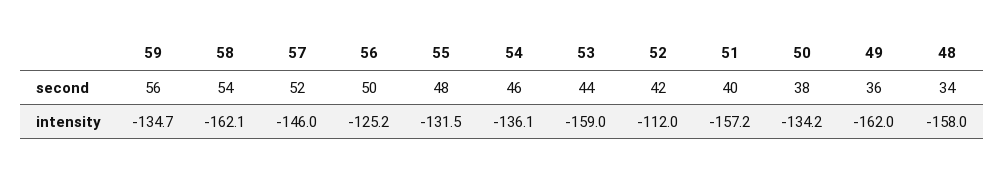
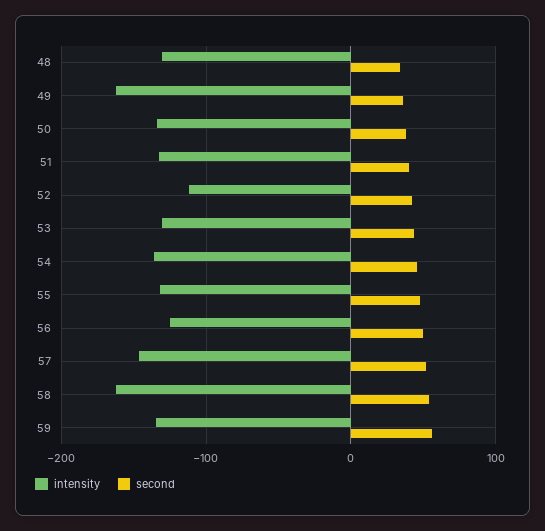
intensity, 53: -159 -> -130
intensity, 51: -157.2 -> -130
intensity, 48: -158 -> -130

